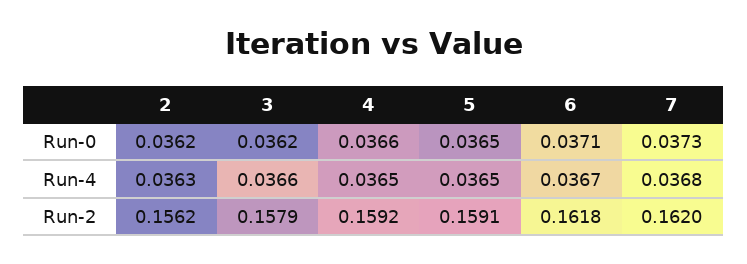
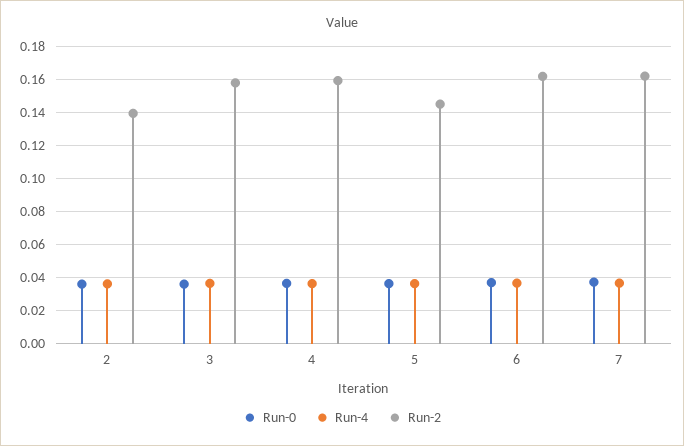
Run-2, 2: 0.1562 -> 0.14
Run-2, 5: 0.1591 -> 0.145

